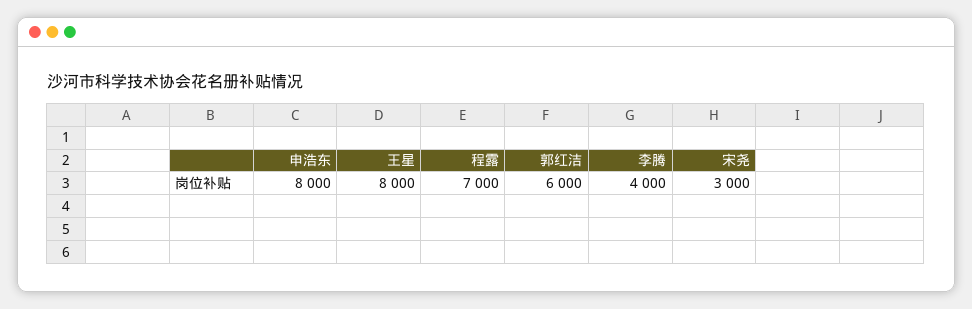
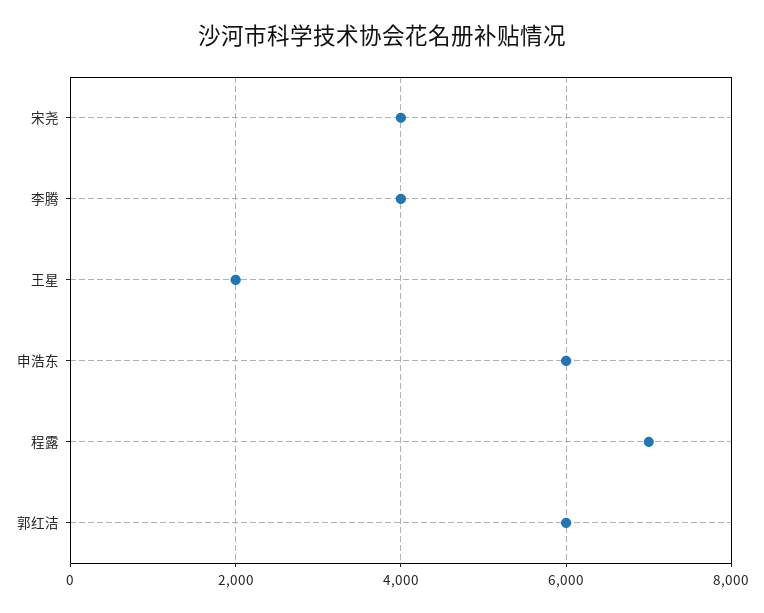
申浩东: 8000 -> 6000
王星: 8000 -> 2000
宋尧: 3000 -> 4000

